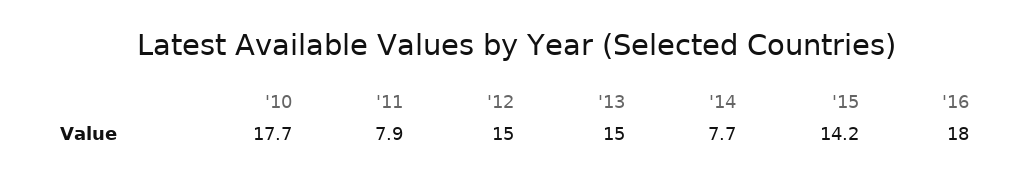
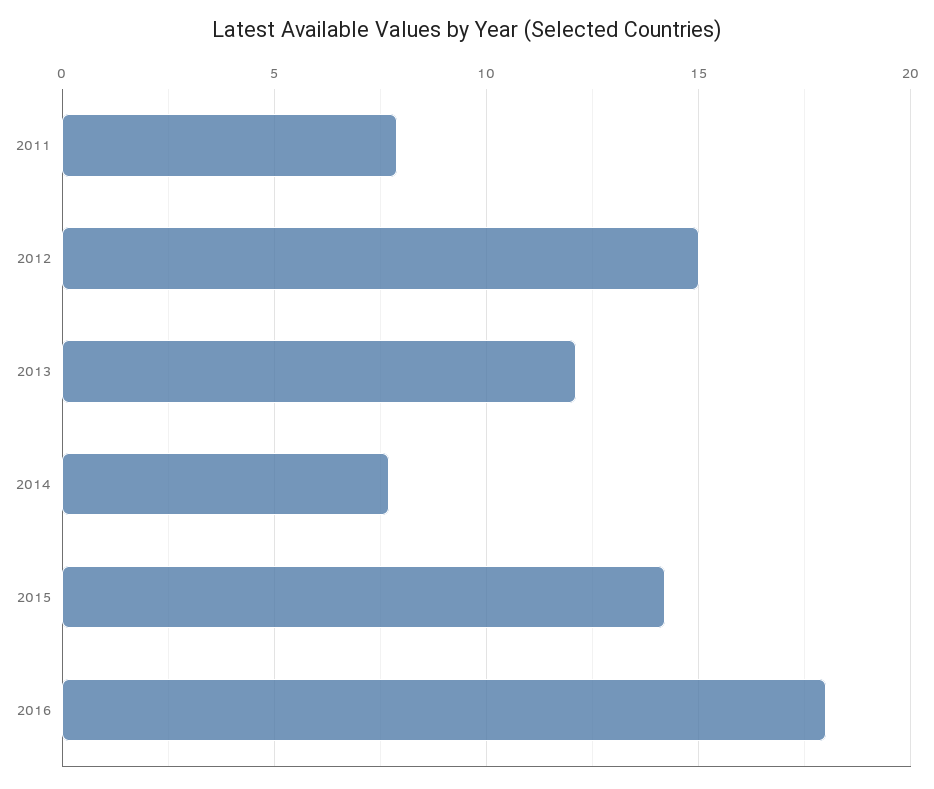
'10: 17.7 -> none
'13: 15 -> 12

